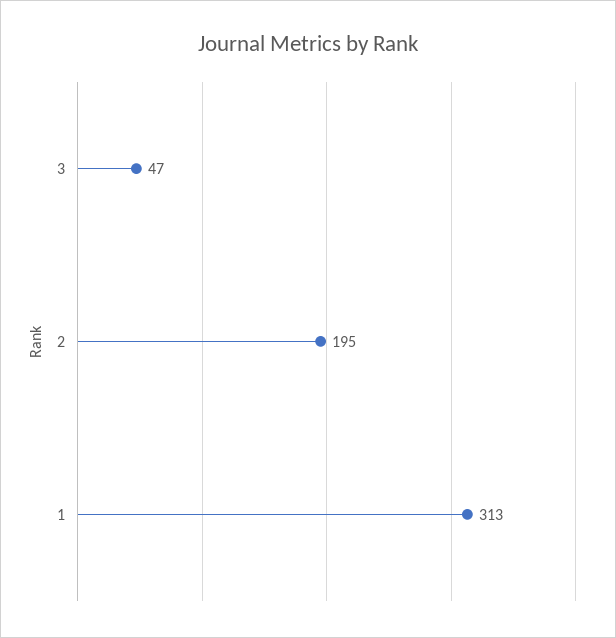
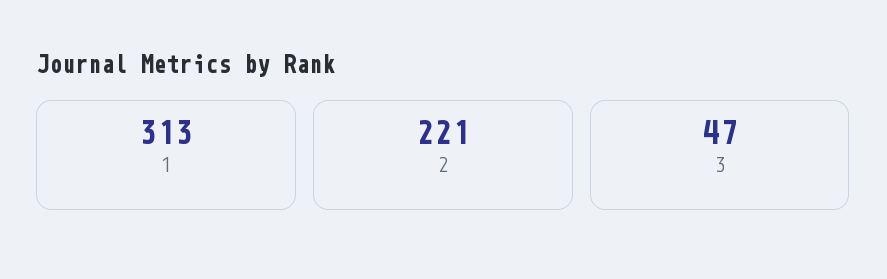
2: 195 -> 221

